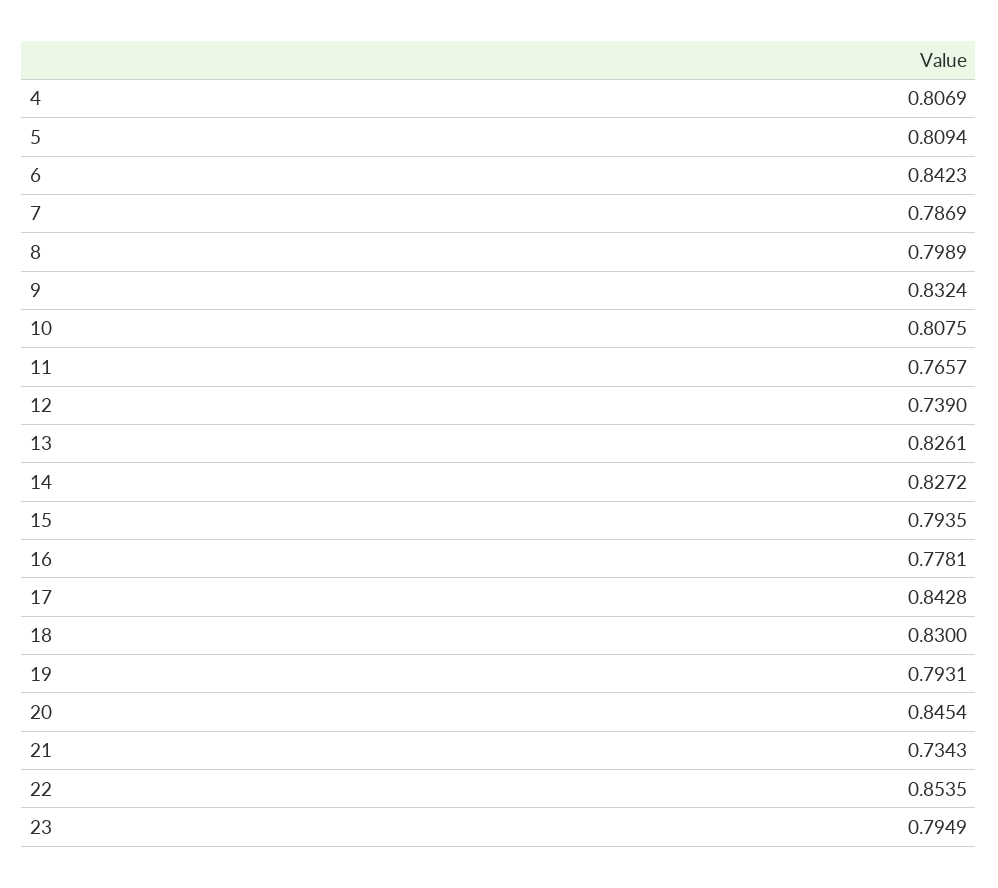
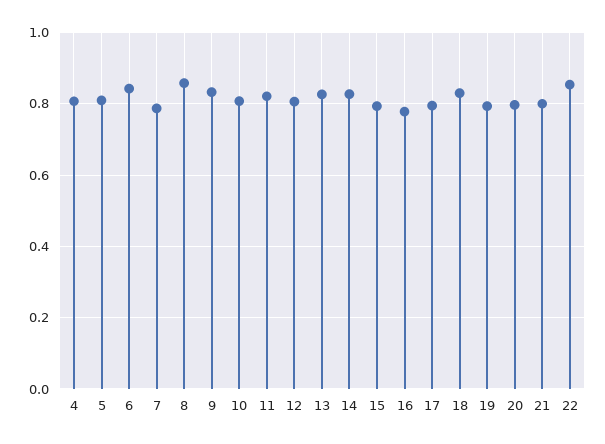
8: 0.7989 -> 0.86
11: 0.7657 -> 0.82
12: 0.739 -> 0.8
17: 0.8428 -> 0.8
20: 0.8454 -> 0.8
21: 0.7343 -> 0.8
23: 0.7949 -> none

